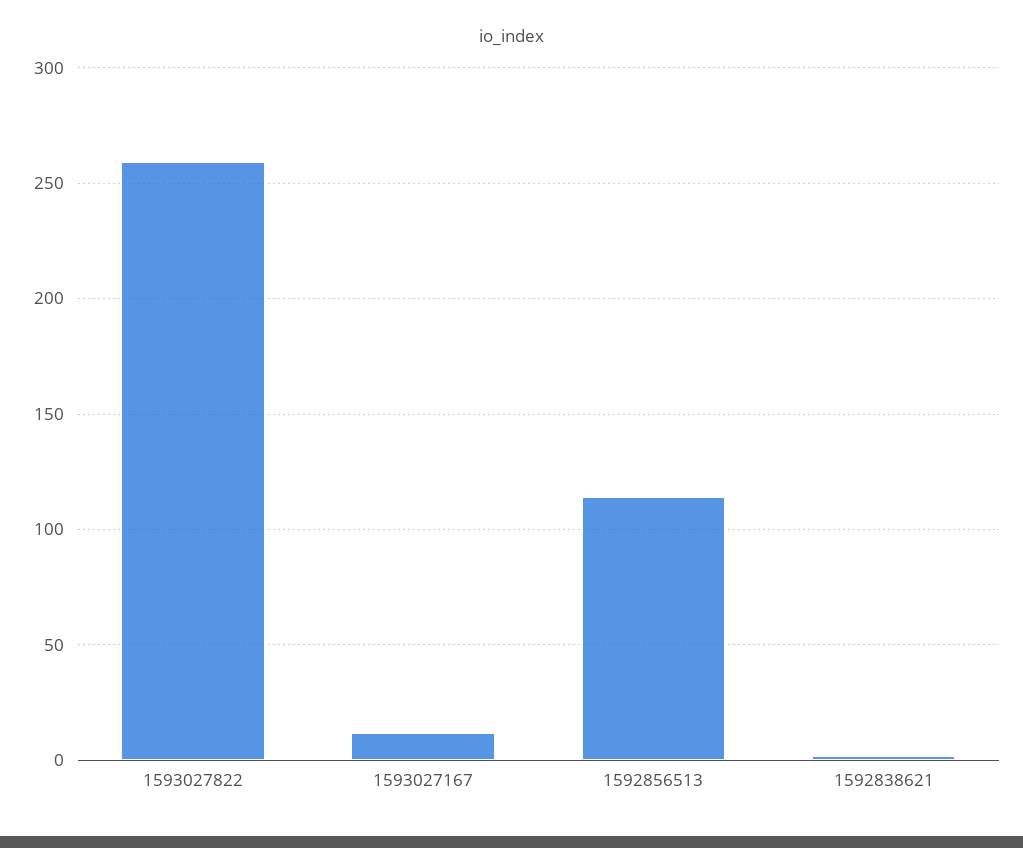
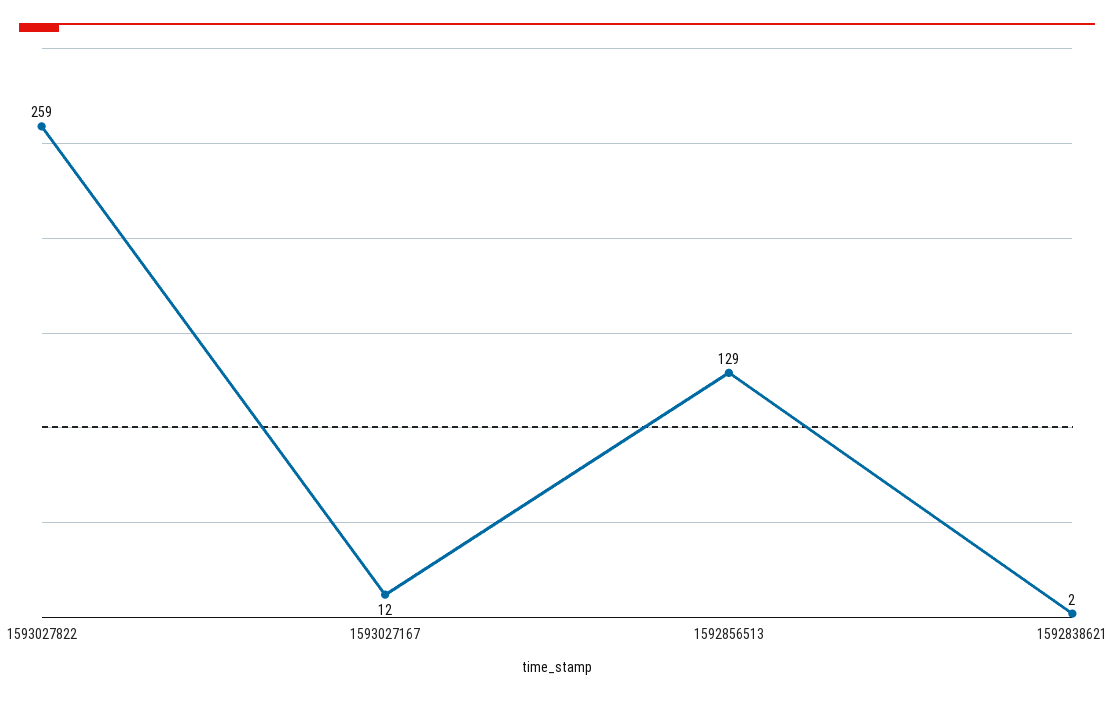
1592856513: 115 -> 129

